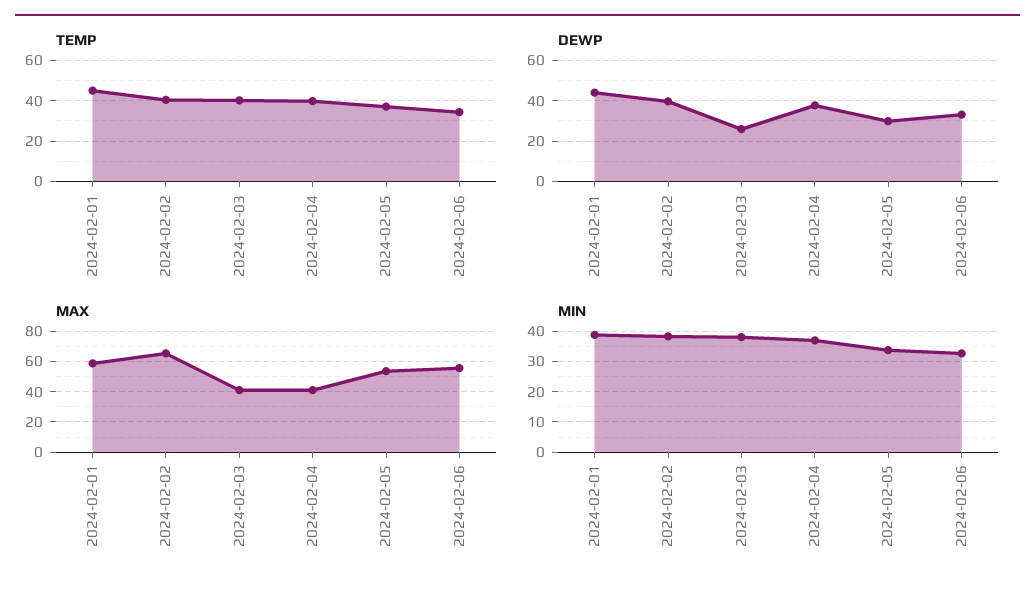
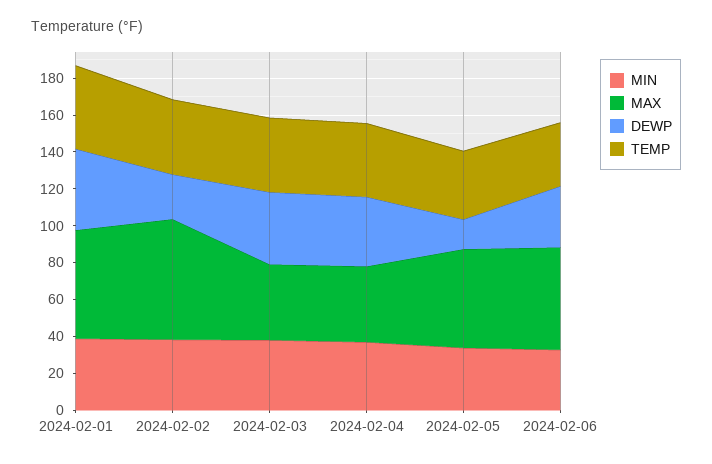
DEWP, 2024-02-02: 40 -> 25
DEWP, 2024-02-03: 25 -> 40
DEWP, 2024-02-05: 30 -> 15

